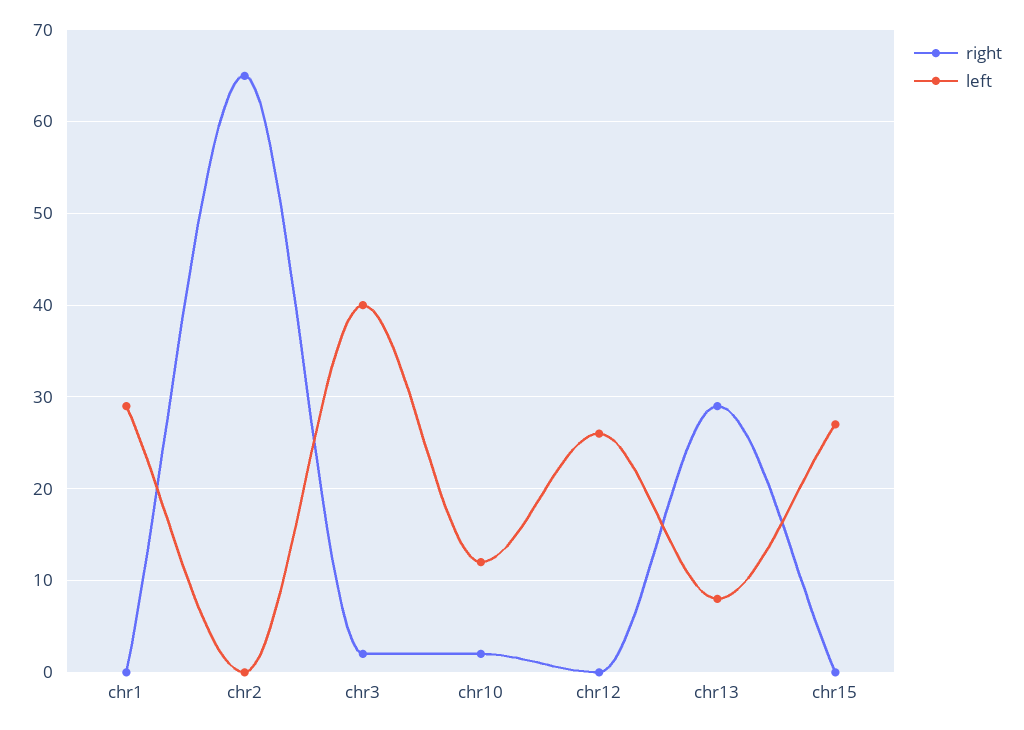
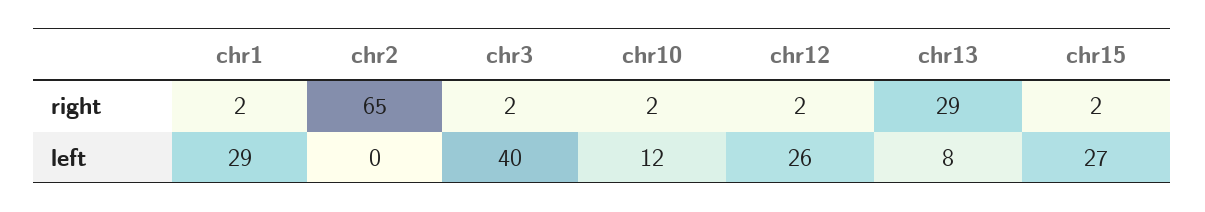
right, chr1: 0 -> 2
right, chr12: 0 -> 2
right, chr15: 0 -> 2

